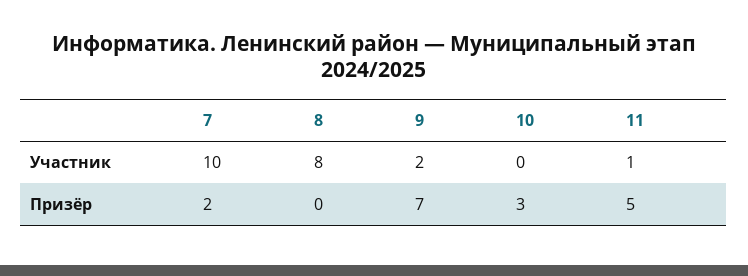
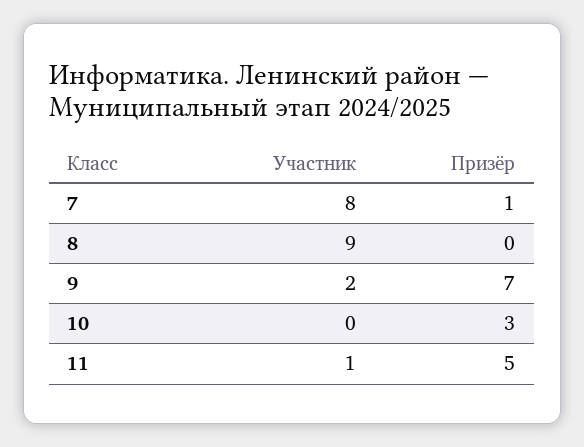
7, Участник: 10 -> 8
8, Участник: 8 -> 9
7, Призёр: 2 -> 1

